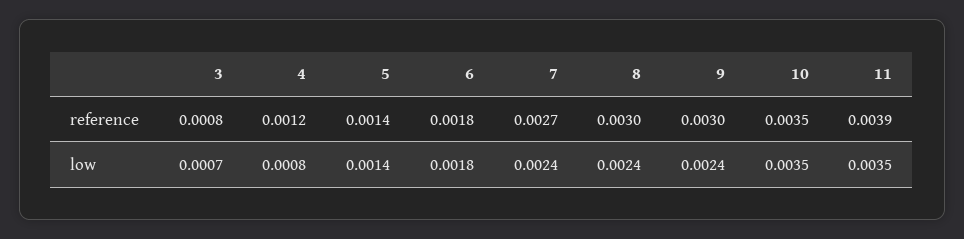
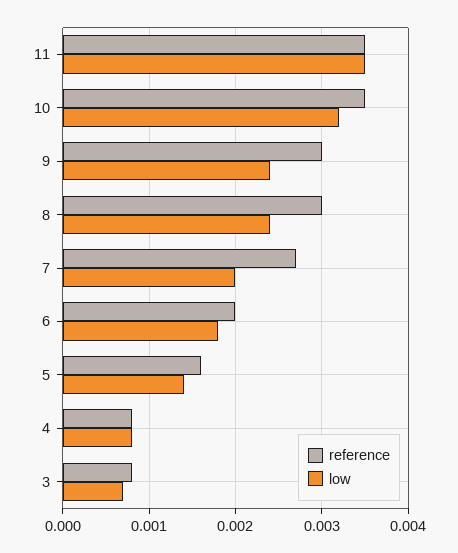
reference, 4: 0.0012 -> 0.0008
reference, 5: 0.0014 -> 0.0016
reference, 6: 0.0018 -> 0.002
reference, 11: 0.0039 -> 0.0035
low, 7: 0.0024 -> 0.002
low, 10: 0.0035 -> 0.0032

